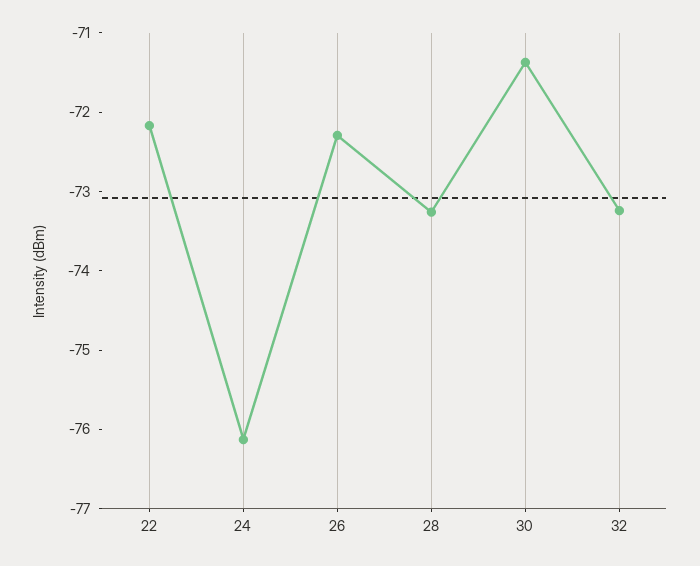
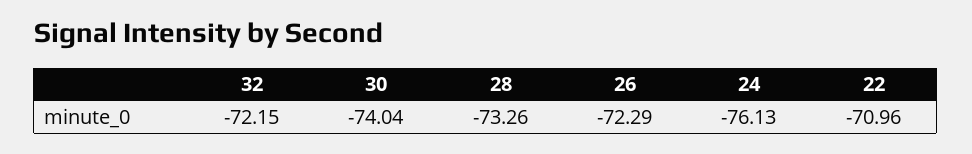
22: -72.2 -> -70.96
30: -71.4 -> -74.04
32: -73.2 -> -72.15

